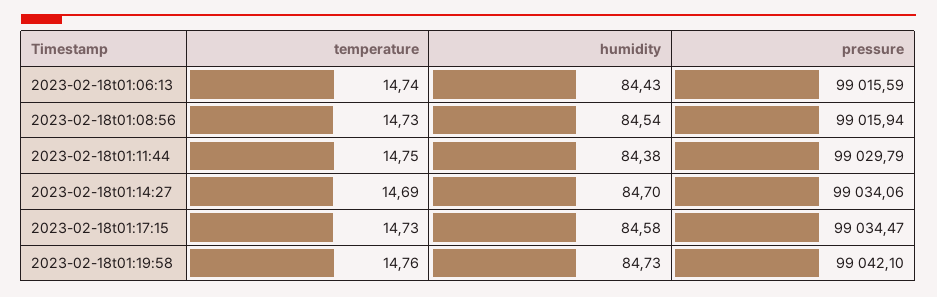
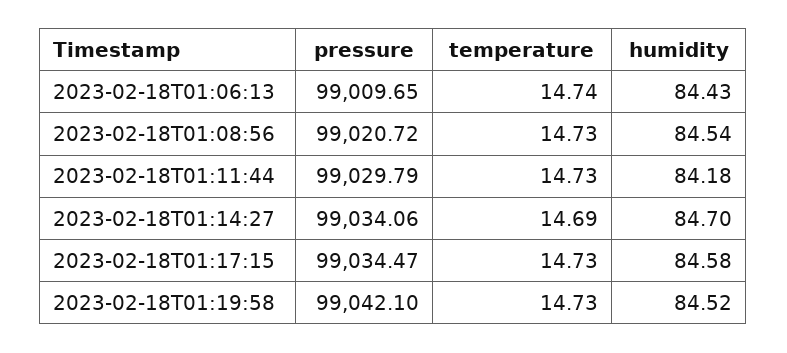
pressure, 2023-02-18t01:06:13: 99015.59 -> 99009.65
pressure, 2023-02-18t01:08:56: 99015.94 -> 99020.72
temperature, 2023-02-18t01:11:44: 14.75 -> 14.73
humidity, 2023-02-18t01:11:44: 84.38 -> 84.18
temperature, 2023-02-18t01:19:58: 14.76 -> 14.73
humidity, 2023-02-18t01:19:58: 84.73 -> 84.52

